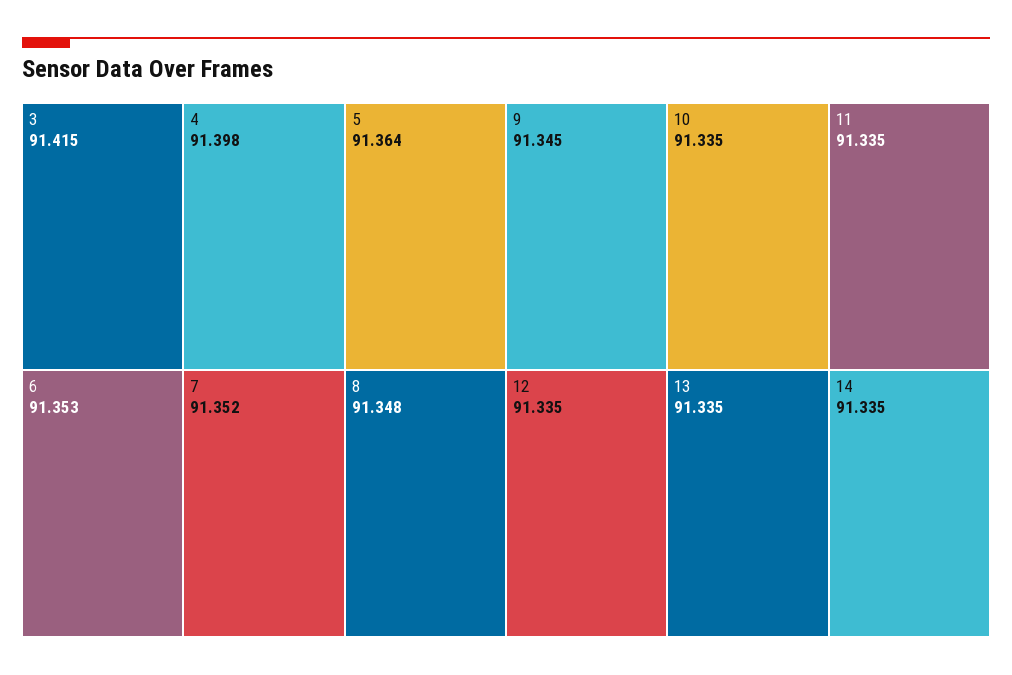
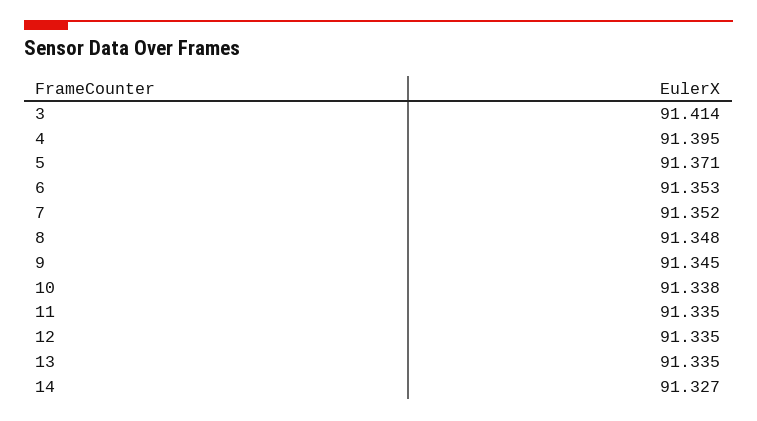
3: 91.415 -> 91.414
4: 91.398 -> 91.395
5: 91.364 -> 91.371
10: 91.335 -> 91.338
14: 91.335 -> 91.327

